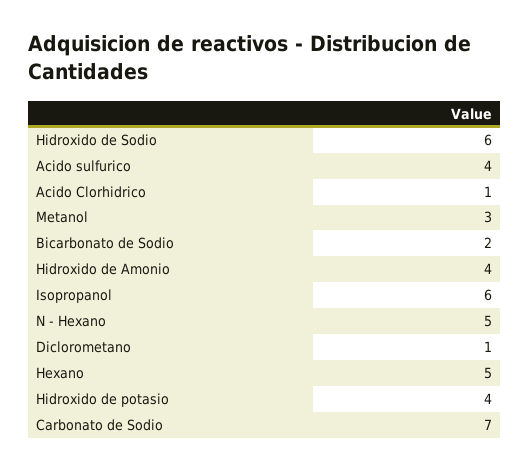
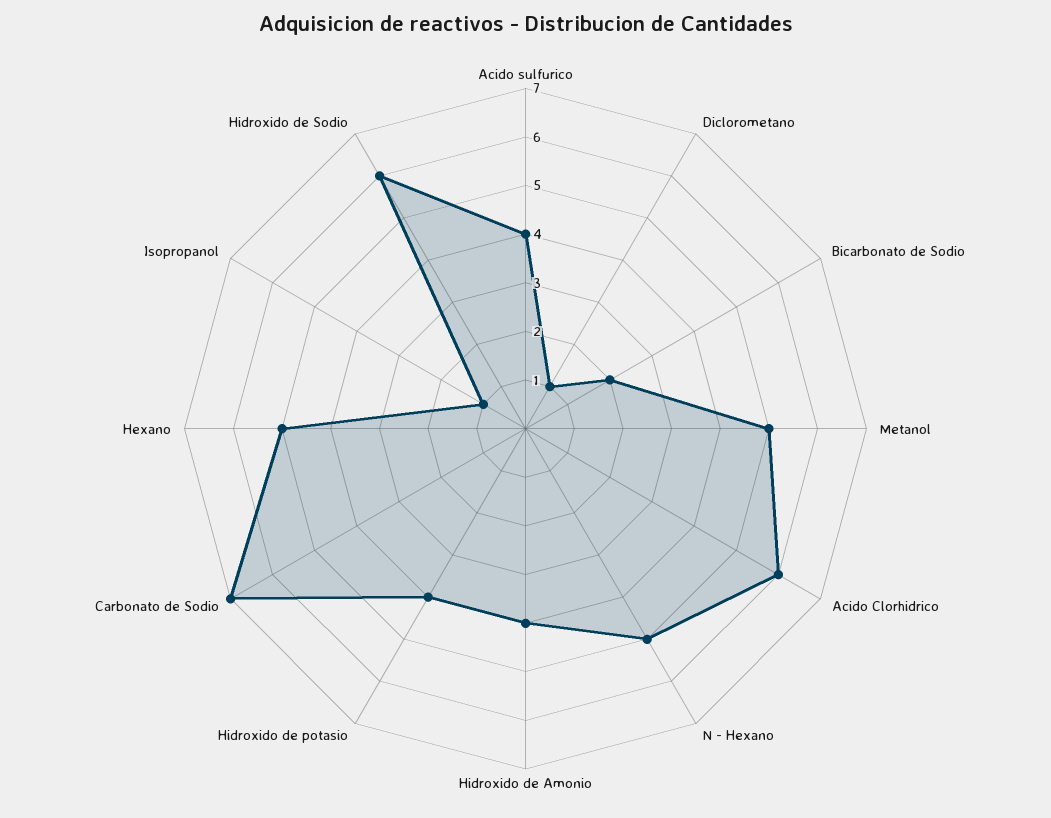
Acido Clorhidrico: 1 -> 6
Metanol: 3 -> 5
Isopropanol: 6 -> 1

